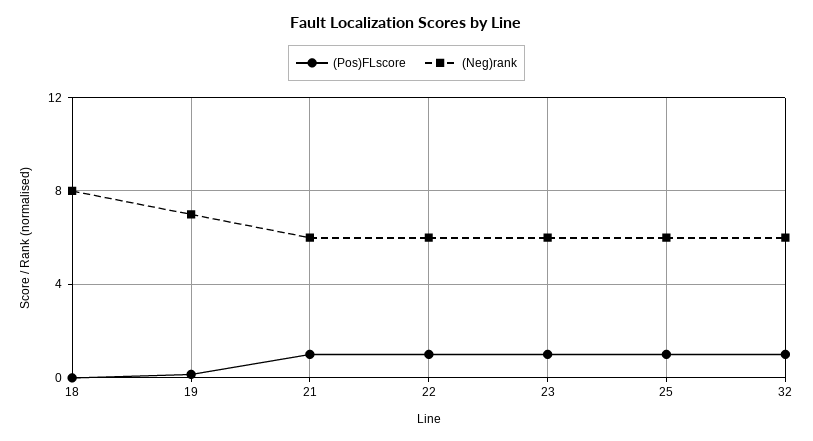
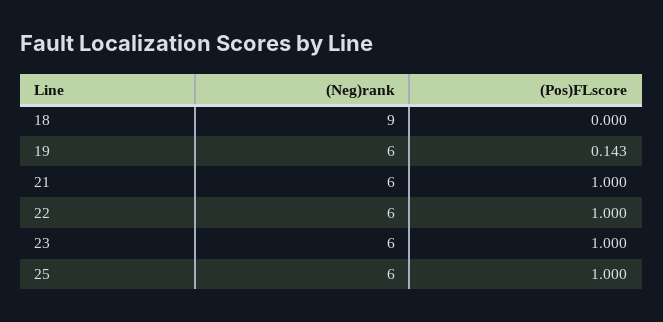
(Neg)rank, 18: 8 -> 9
(Neg)rank, 19: 7 -> 6
(Pos)FLscore, 32: 1 -> none
(Neg)rank, 32: 6 -> none

